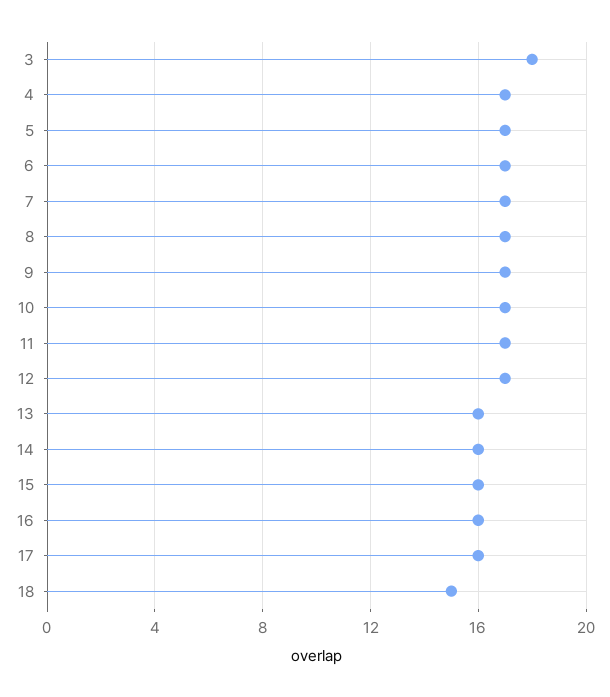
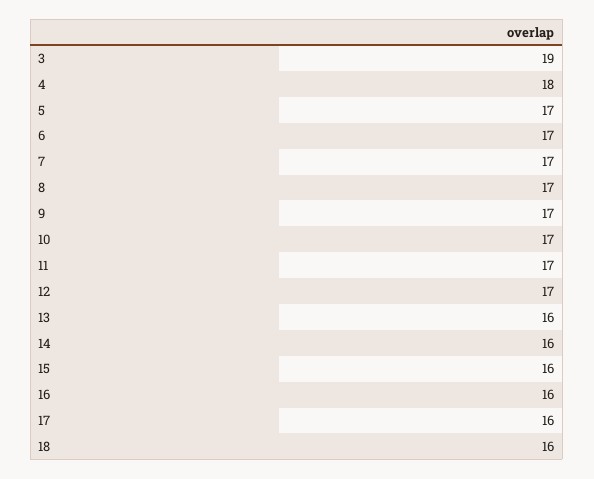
3: 18 -> 19
4: 17 -> 18
18: 15 -> 16

